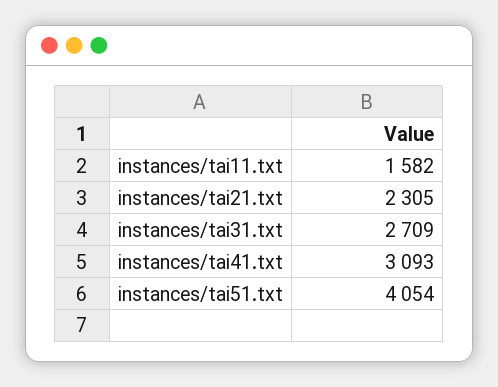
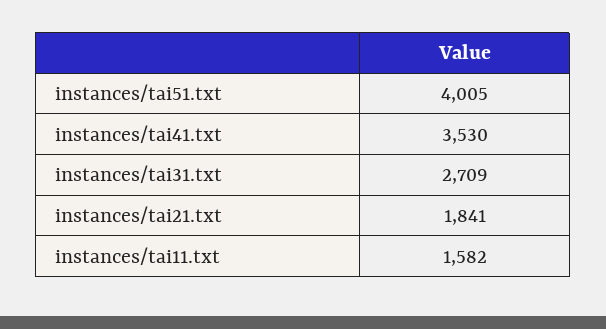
instances/tai21.txt: 2305 -> 1841
instances/tai41.txt: 3093 -> 3530
instances/tai51.txt: 4054 -> 4005

